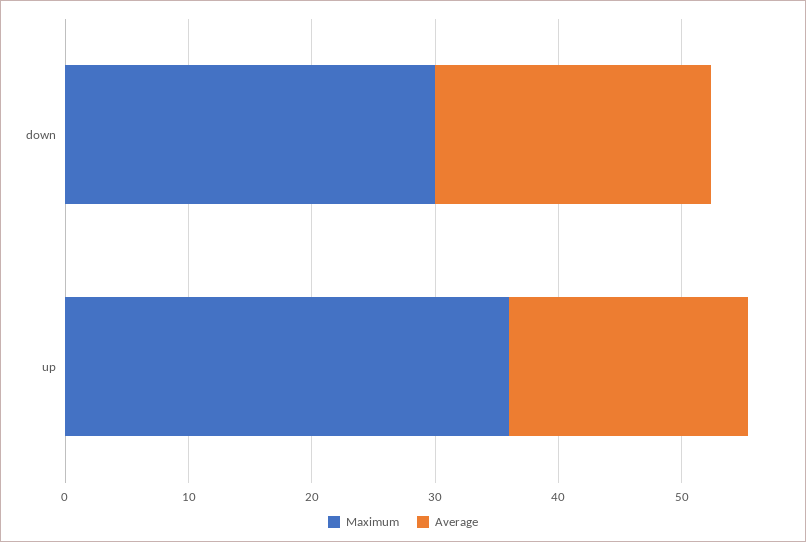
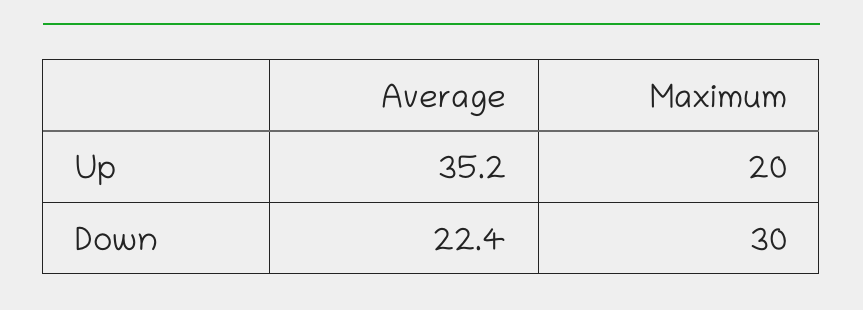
Maximum, up: 36 -> 20
Average, up: 20 -> 35.2

